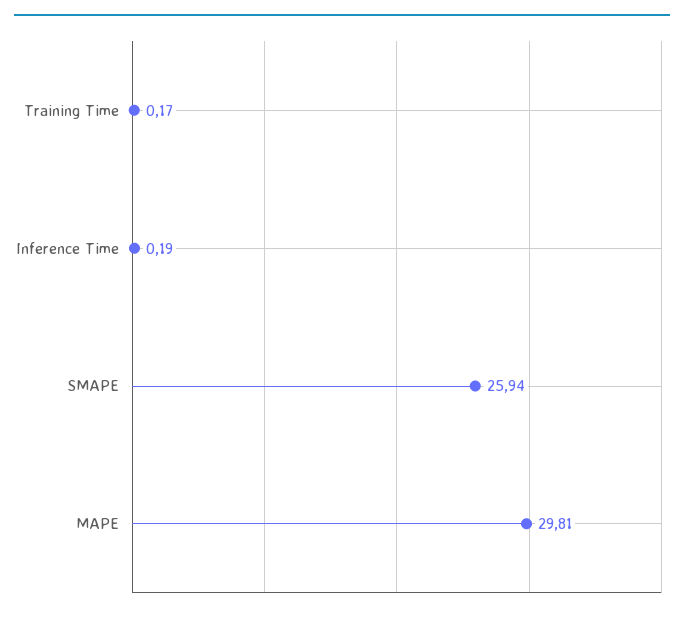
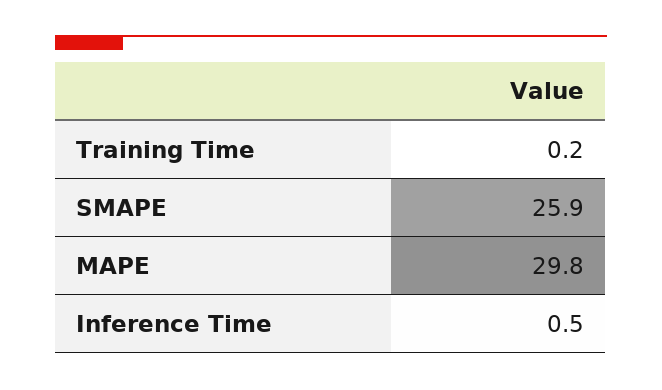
Inference Time: 0.19 -> 0.5

